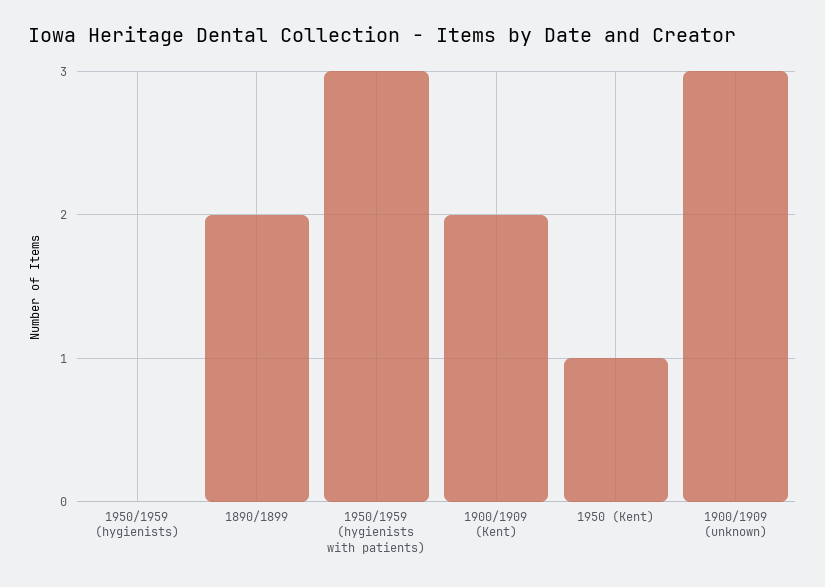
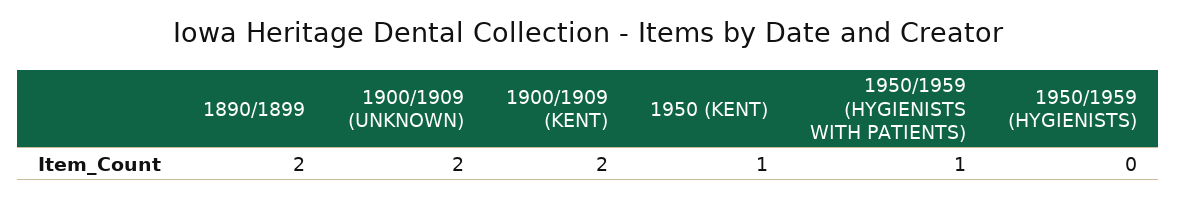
1950/1959 (hygienists with patients): 3 -> 1
1900/1909 (unknown): 3 -> 2

